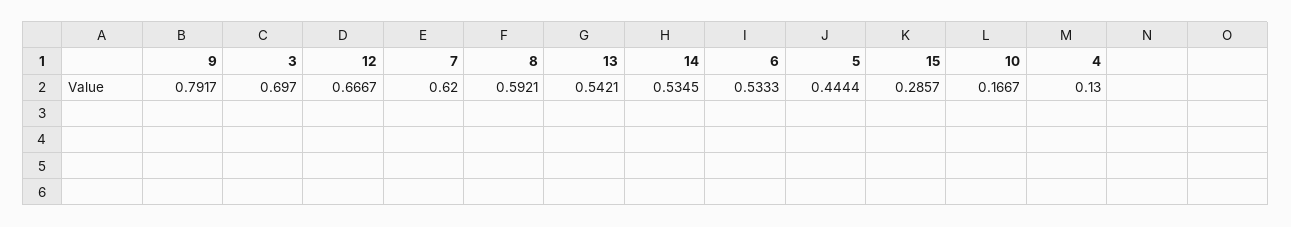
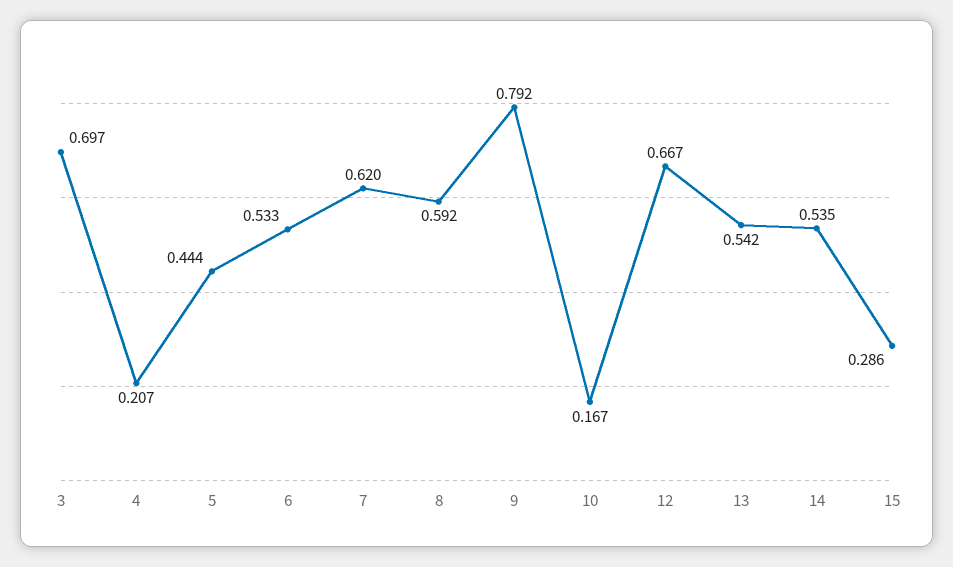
4: 0.13 -> 0.207

